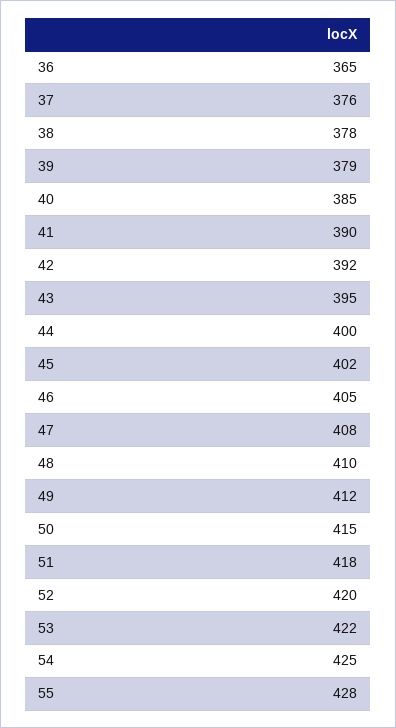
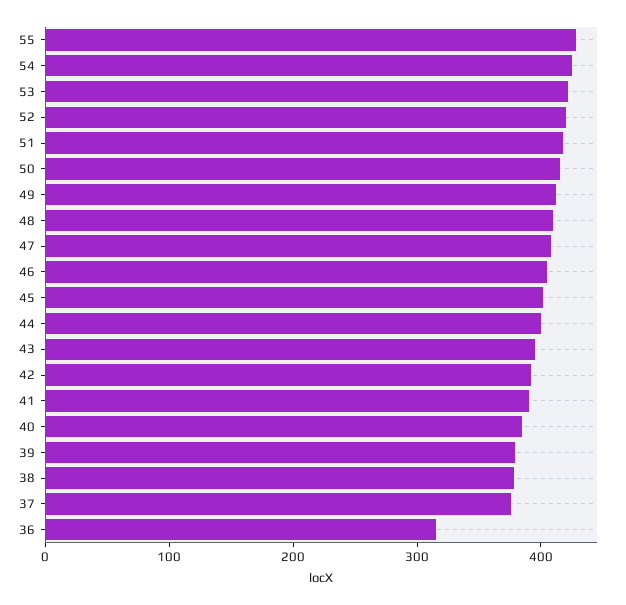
36: 365 -> 320

